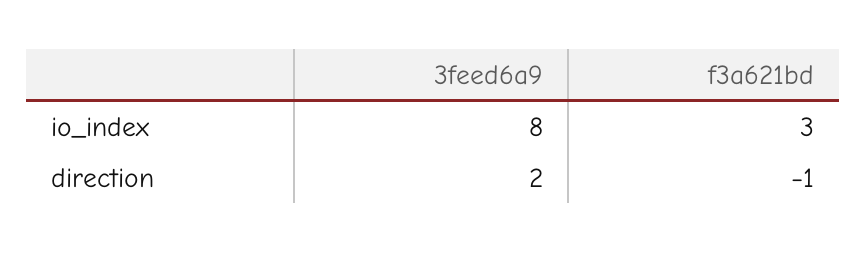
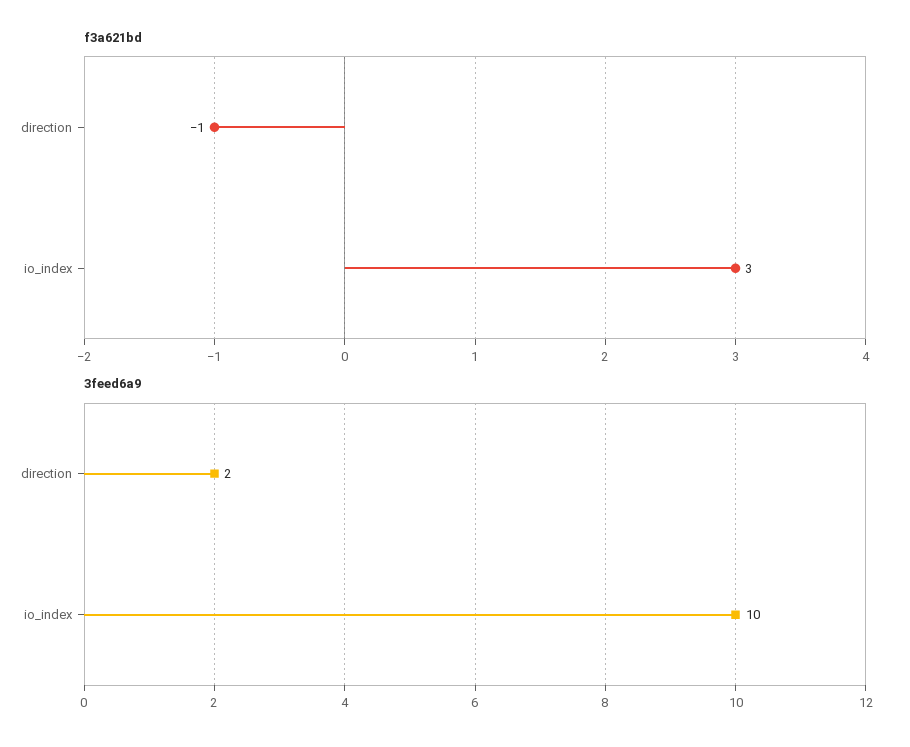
3feed6a9, io_index: 8 -> 10

